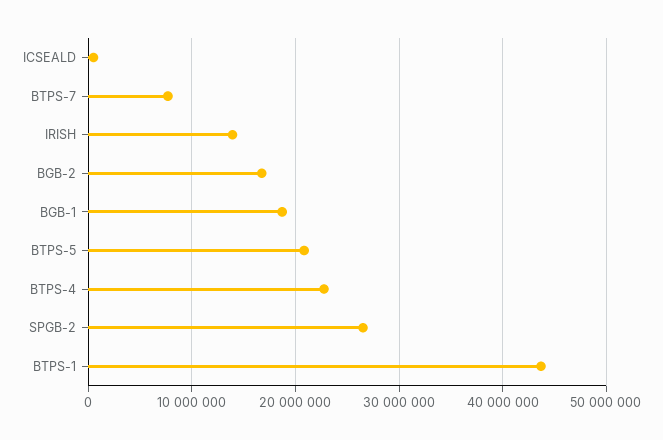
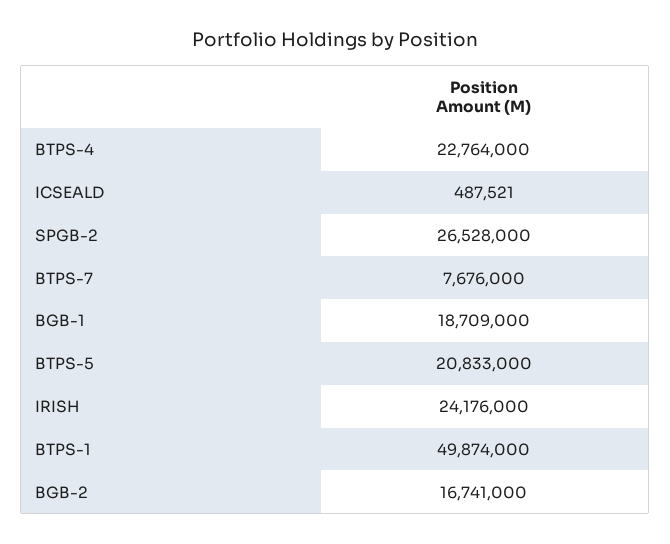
IRISH: 14000000 -> 24176000
BTPS-1: 44000000 -> 49874000

